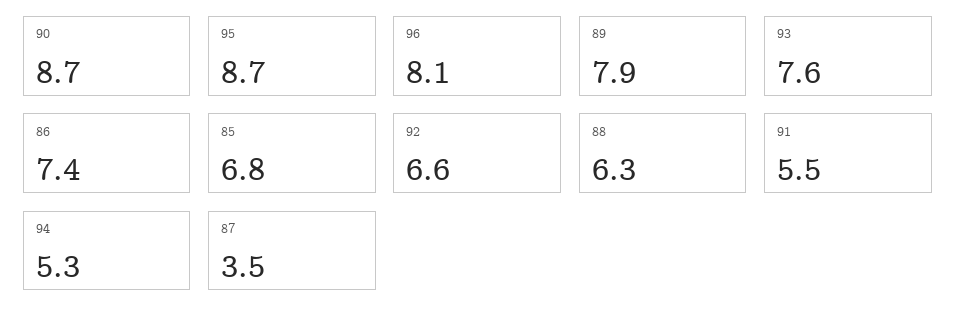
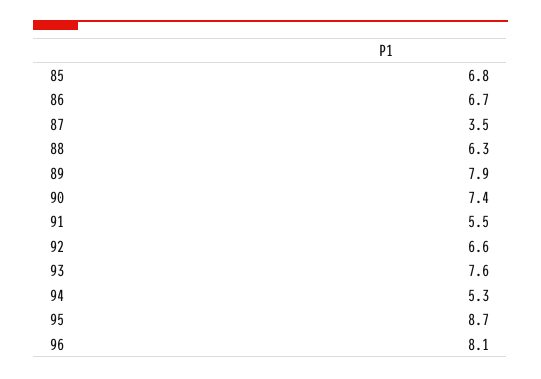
90: 8.7 -> 7.4
86: 7.4 -> 6.7

